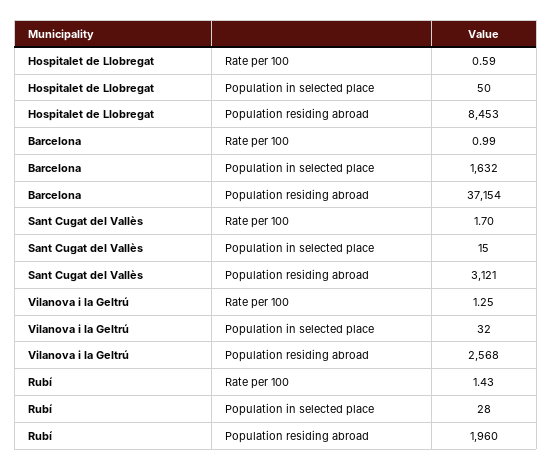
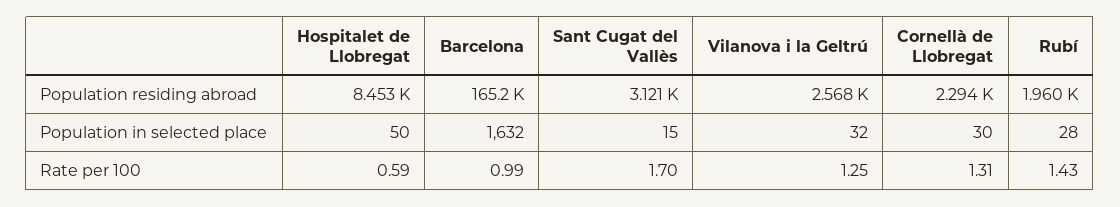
Barcelona, Population residing abroad: 37154 -> 165200
Cornellà de Llobregat, Population residing abroad: none -> 2294
Cornellà de Llobregat, Population in selected place: none -> 30
Cornellà de Llobregat, Rate per 100: none -> 1.31

